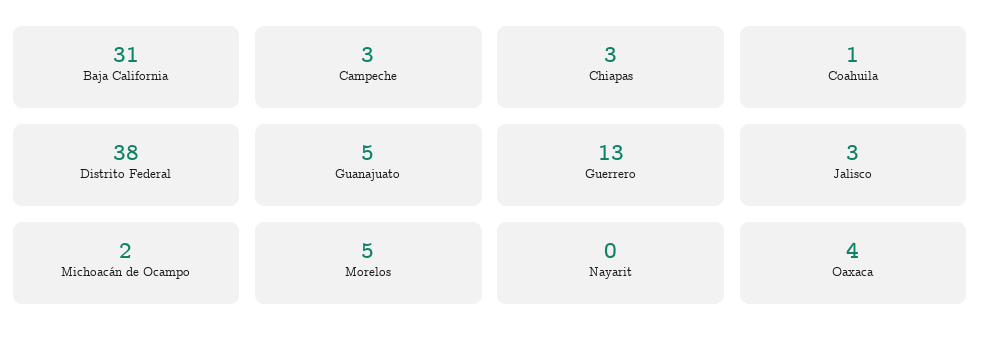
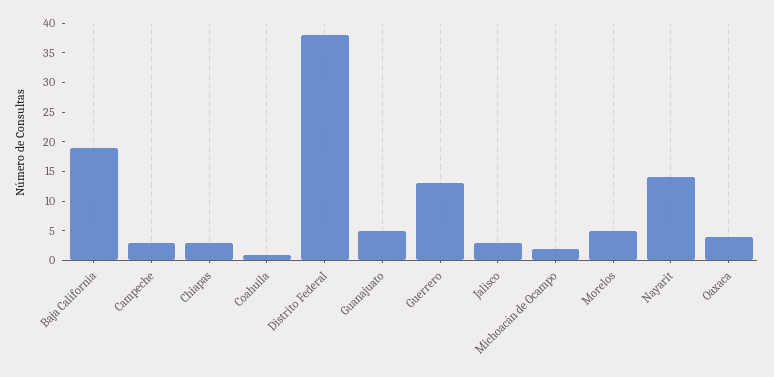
Baja California: 31 -> 20
Nayarit: 0 -> 15

